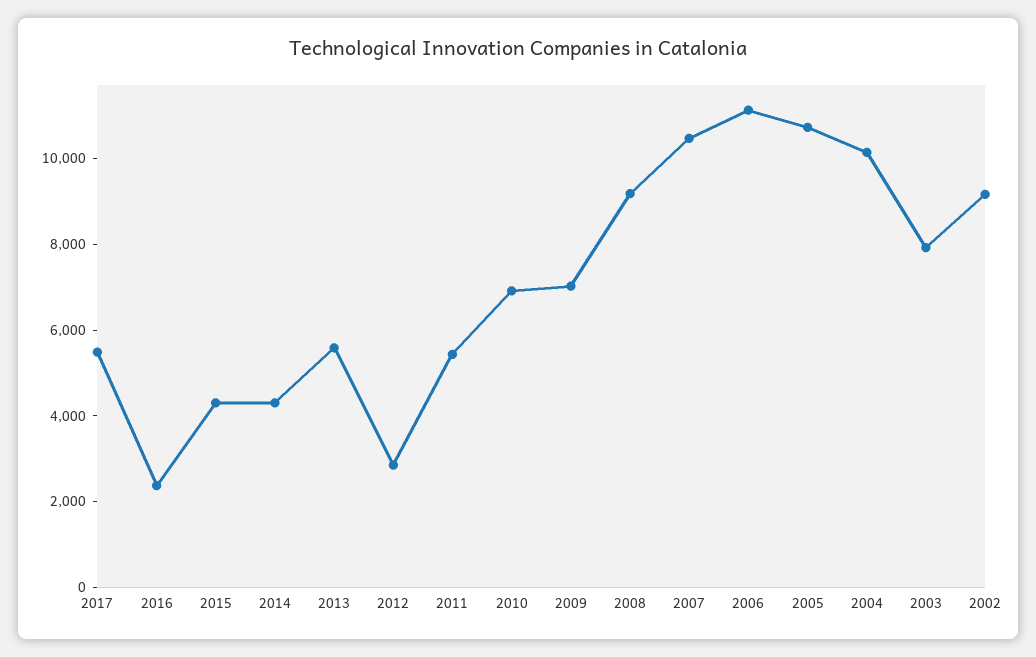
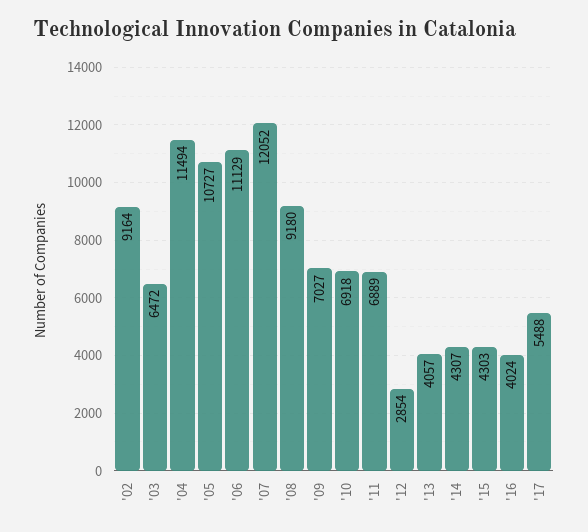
2016: 2500 -> 4024
2013: 5500 -> 4057
2011: 5500 -> 6889
2007: 10500 -> 12052
2004: 10000 -> 11494
2003: 8000 -> 6472

